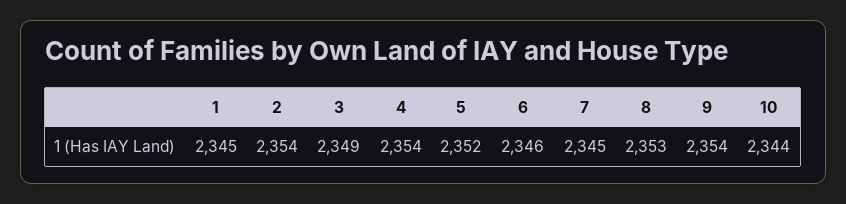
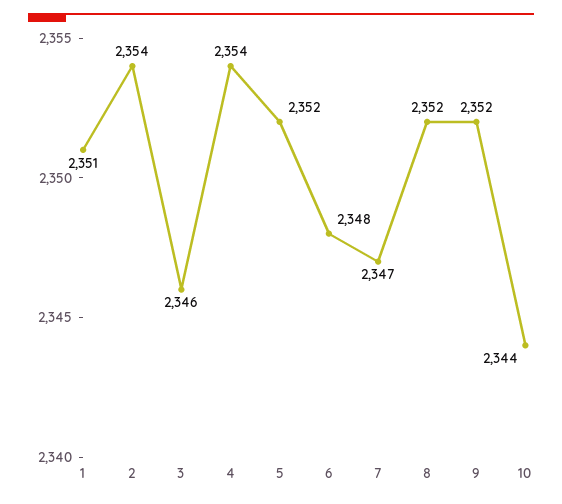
1: 2345 -> 2351
3: 2349 -> 2346
6: 2346 -> 2348
7: 2345 -> 2347
8: 2353 -> 2352
9: 2354 -> 2352

